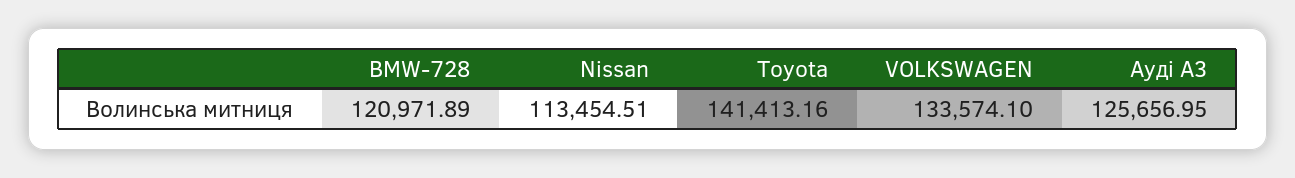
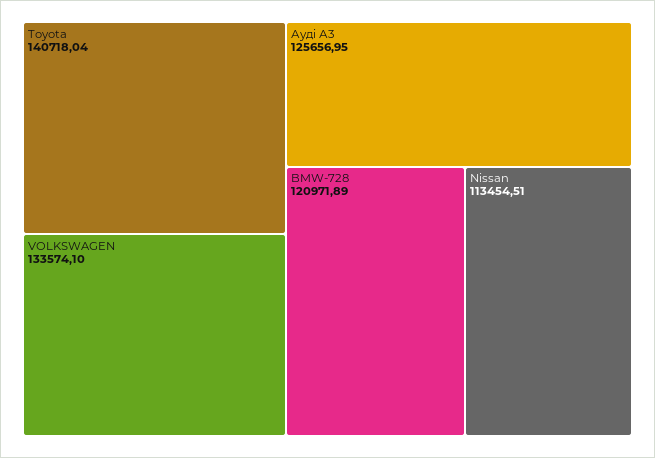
Toyota: 141413.16 -> 140718.04

